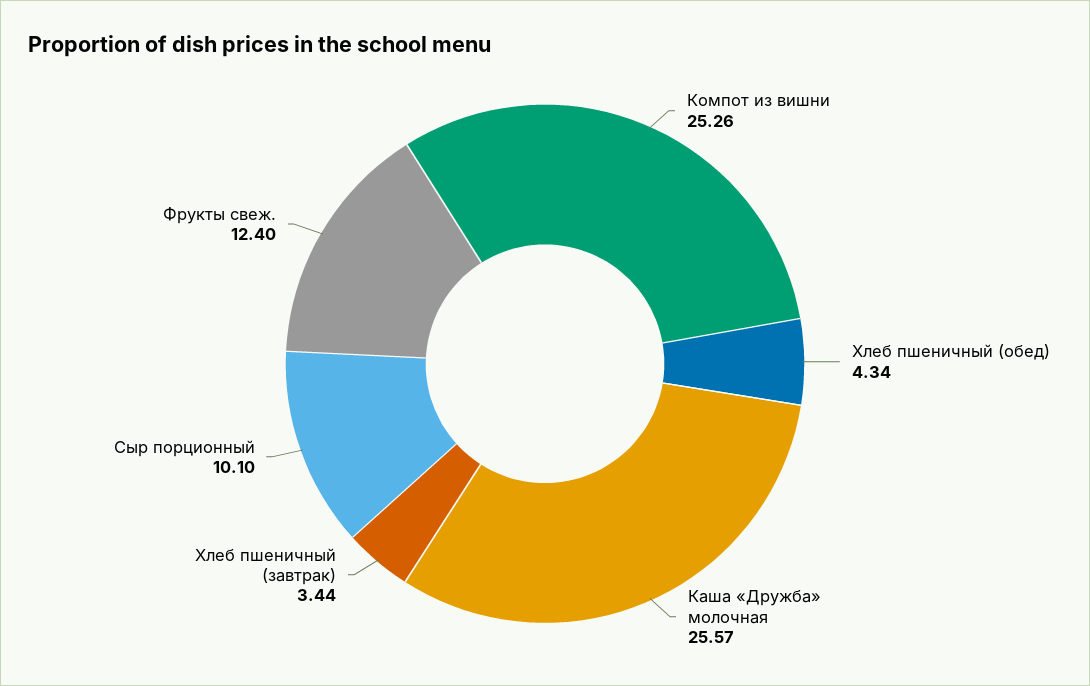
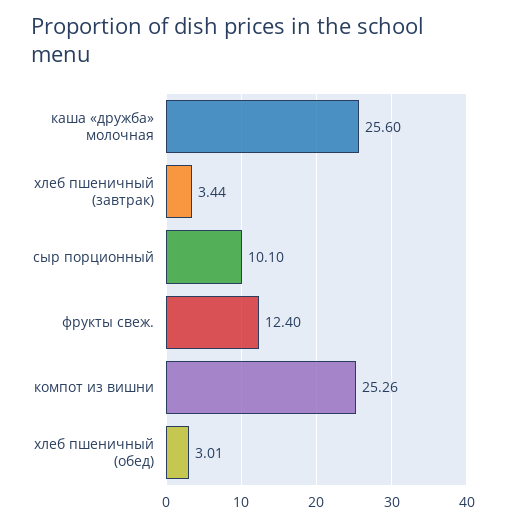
Хлеб пшеничный (обед): 4.34 -> 3.01
Каша «Дружба» молочная: 25.57 -> 25.6

